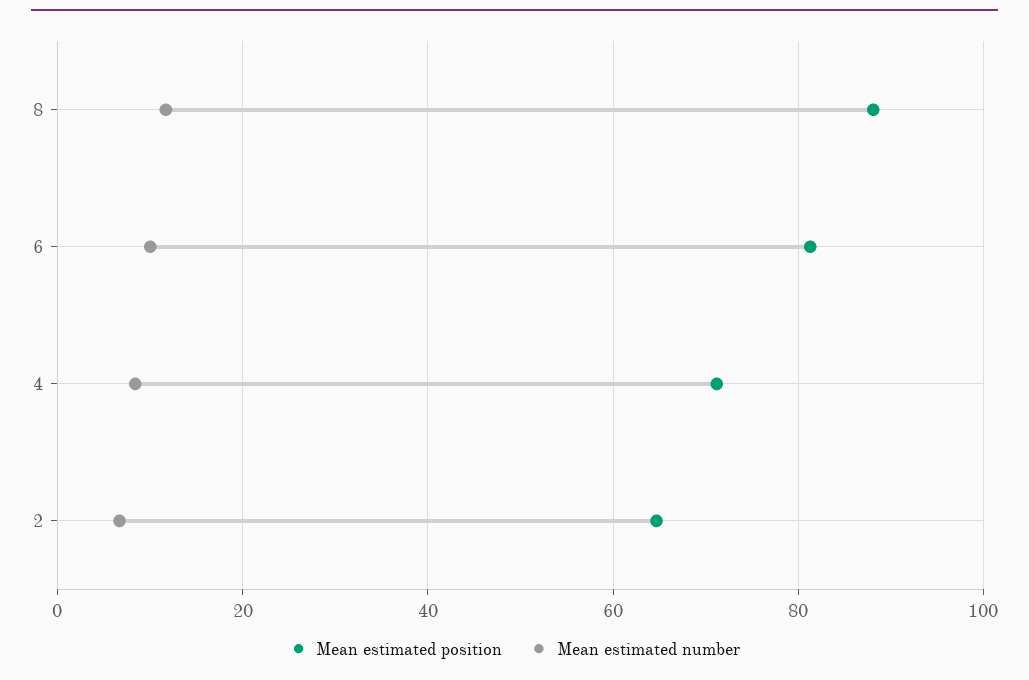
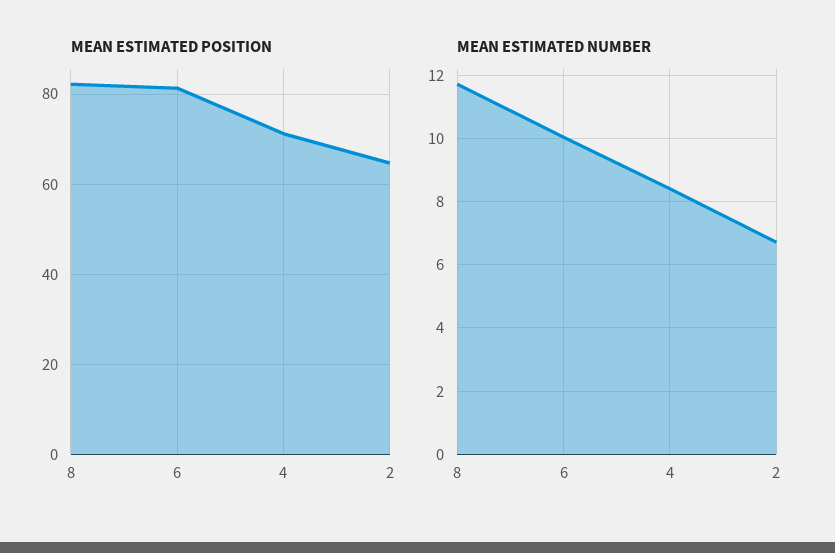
Mean estimated position, 8: 88 -> 82

